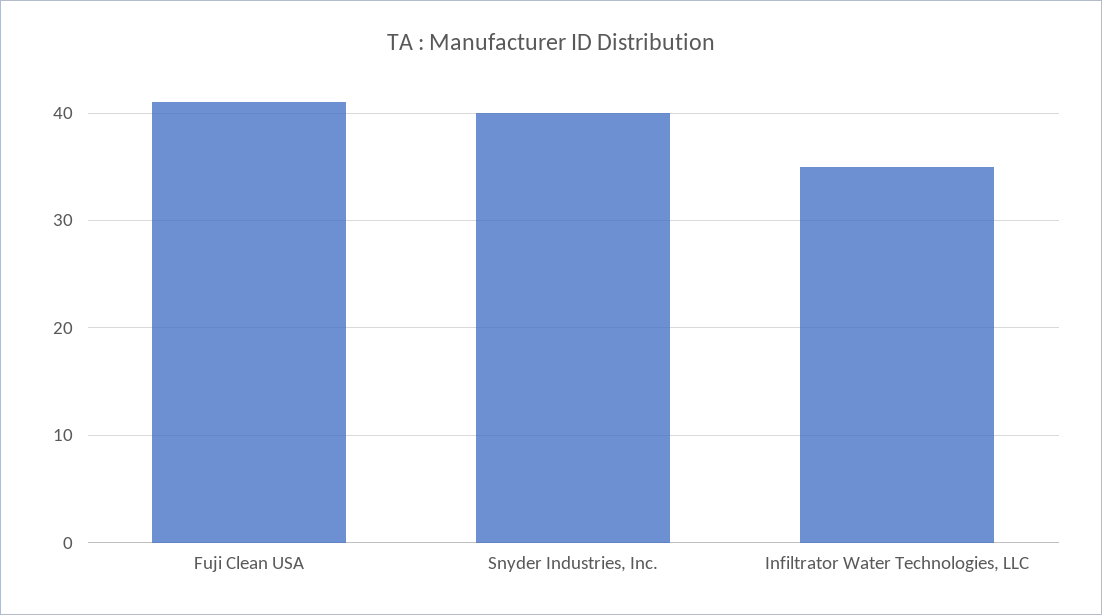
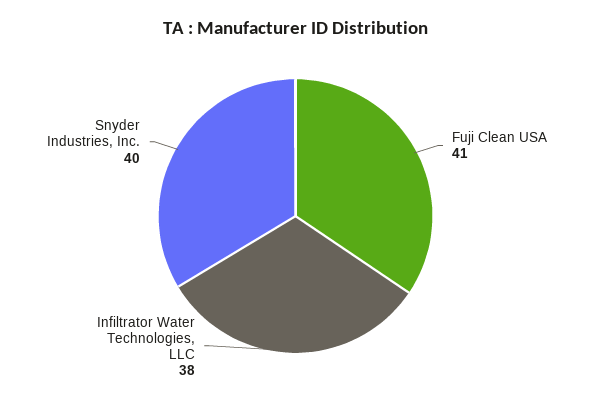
Infiltrator Water Technologies, LLC: 35 -> 38

